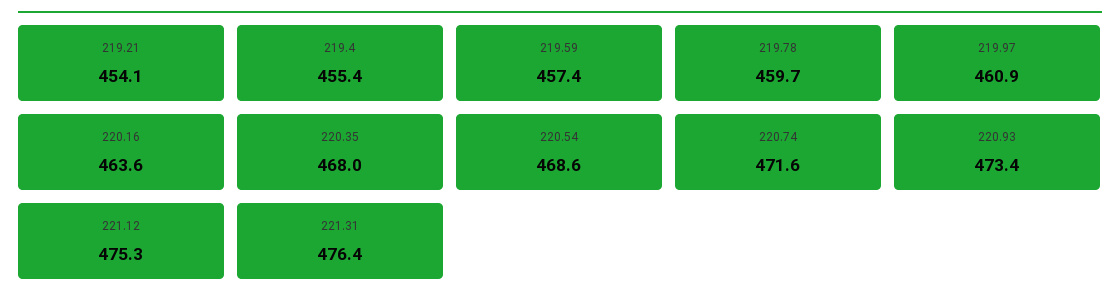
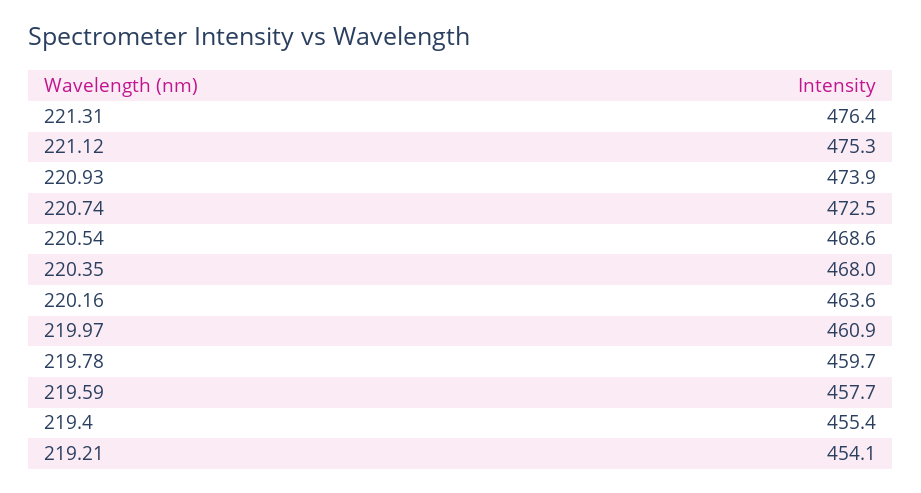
219.59: 457.4 -> 457.7
220.74: 471.6 -> 472.5
220.93: 473.4 -> 473.9

